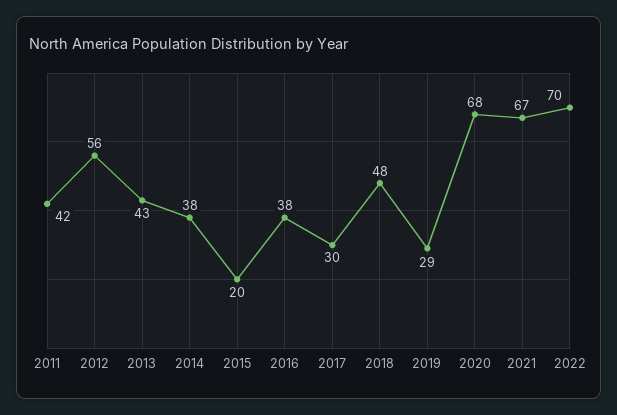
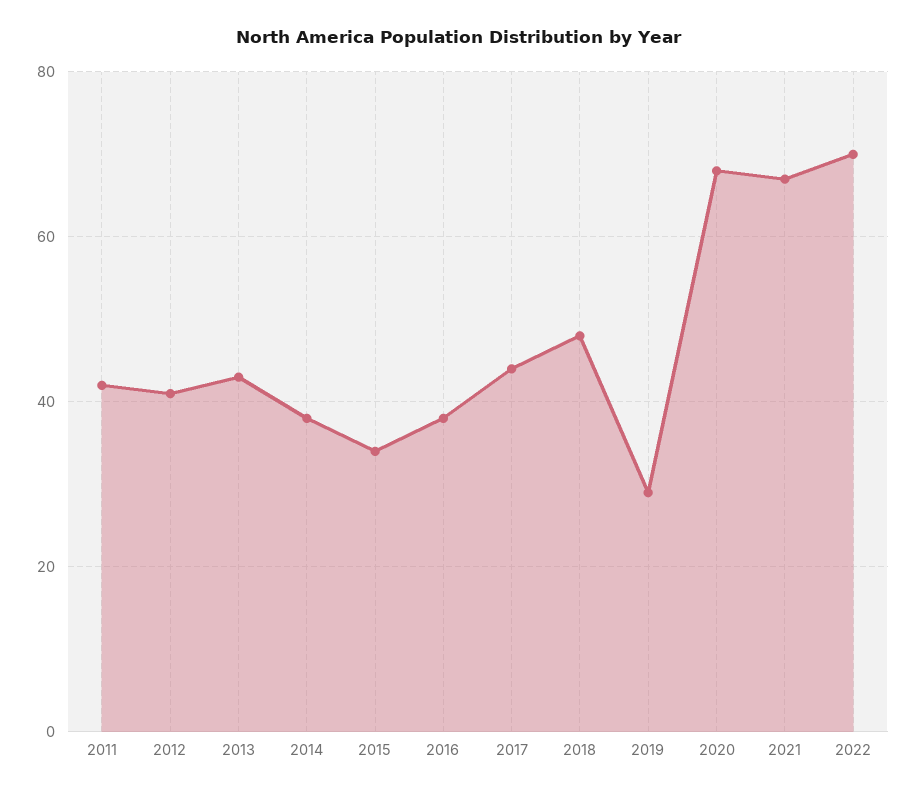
2012: 56 -> 40
2015: 20 -> 35
2017: 30 -> 45

